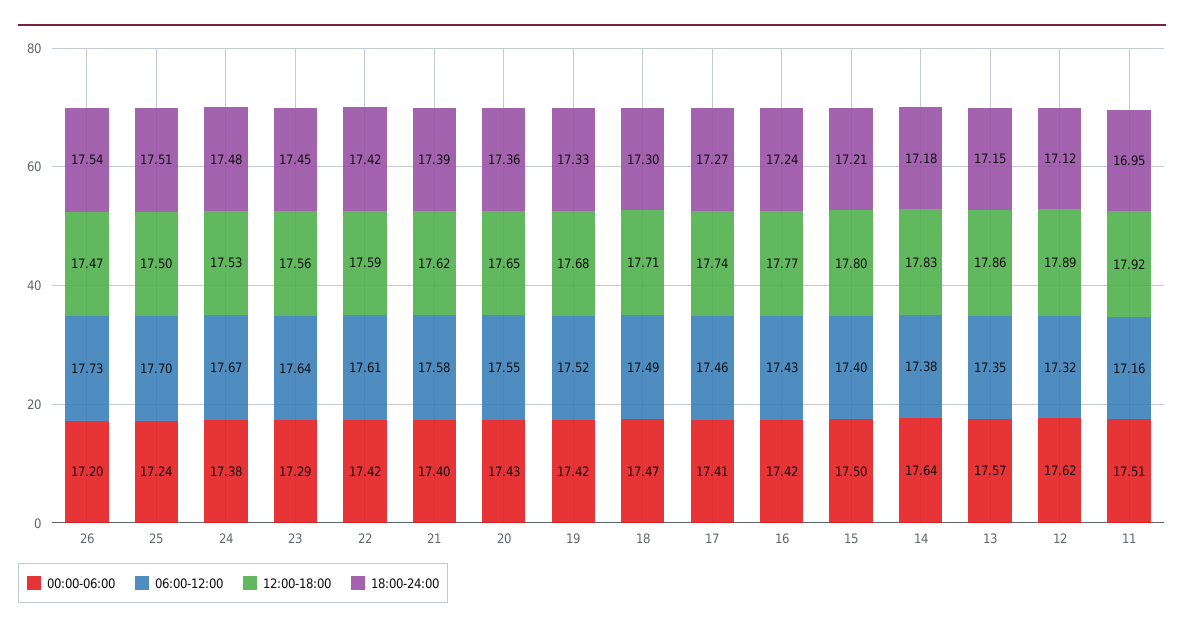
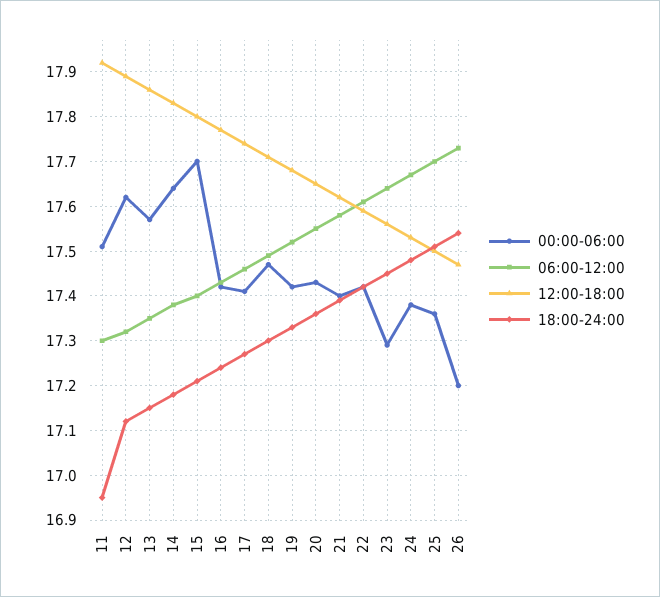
00:00-06:00, 25: 17.24 -> 17.35
00:00-06:00, 15: 17.5 -> 17.7
06:00-12:00, 11: 17.16 -> 17.3

